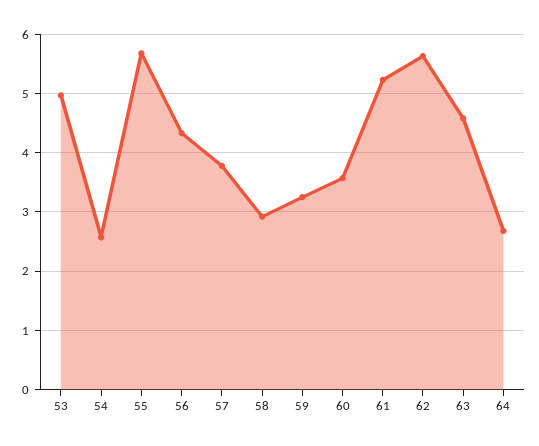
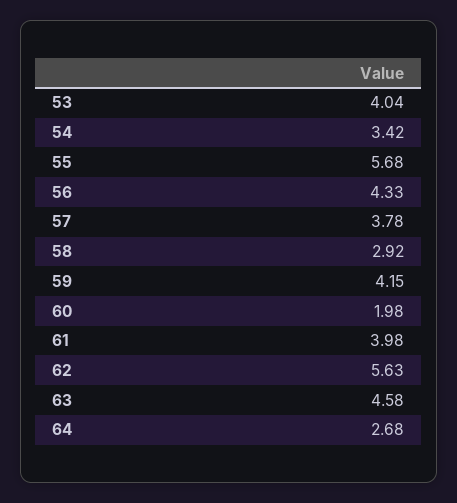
53: 5 -> 4.04
54: 2.6 -> 3.42
59: 3.2 -> 4.15
60: 3.6 -> 1.98
61: 5.2 -> 3.98

